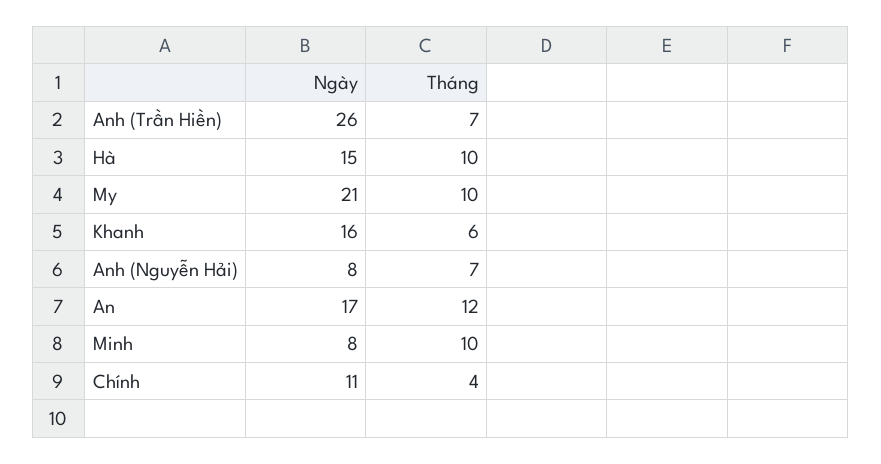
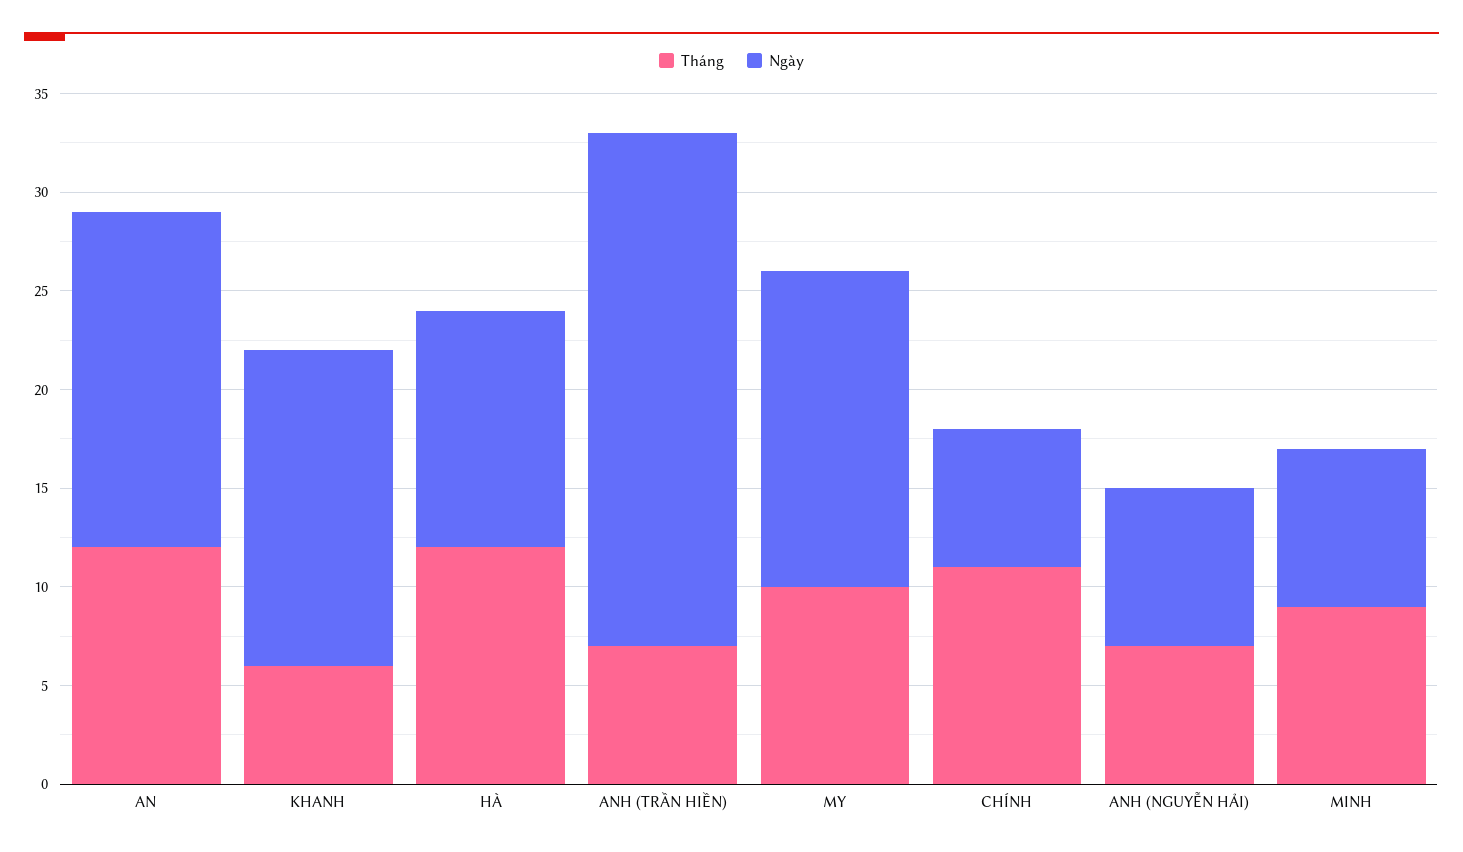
Ngày, Hà: 15 -> 12
Tháng, Hà: 10 -> 12
Ngày, My: 21 -> 16
Tháng, Minh: 10 -> 9
Ngày, Chính: 11 -> 7
Tháng, Chính: 4 -> 11

